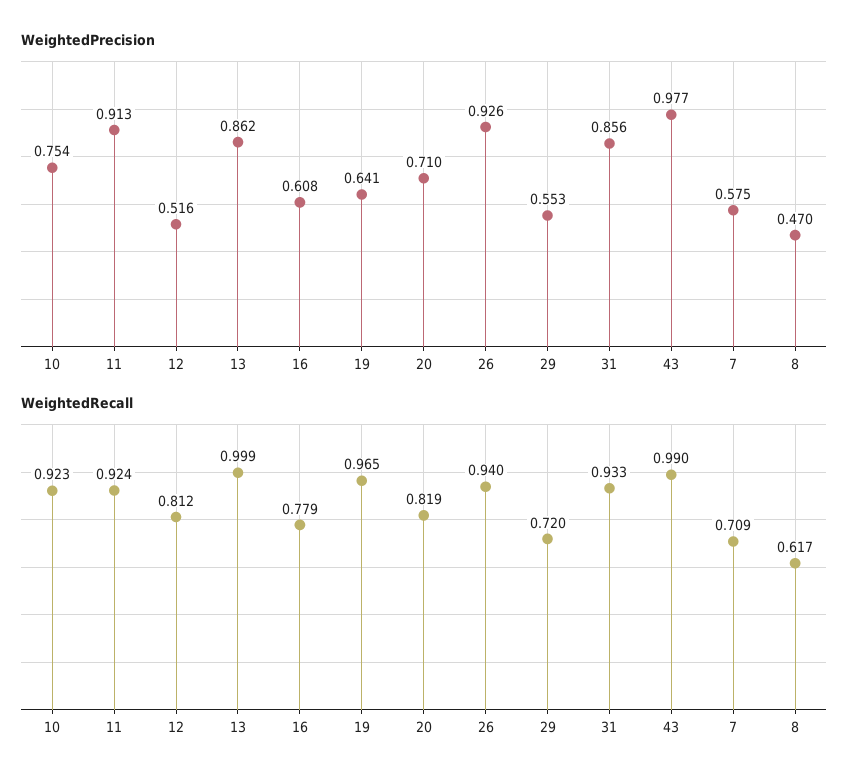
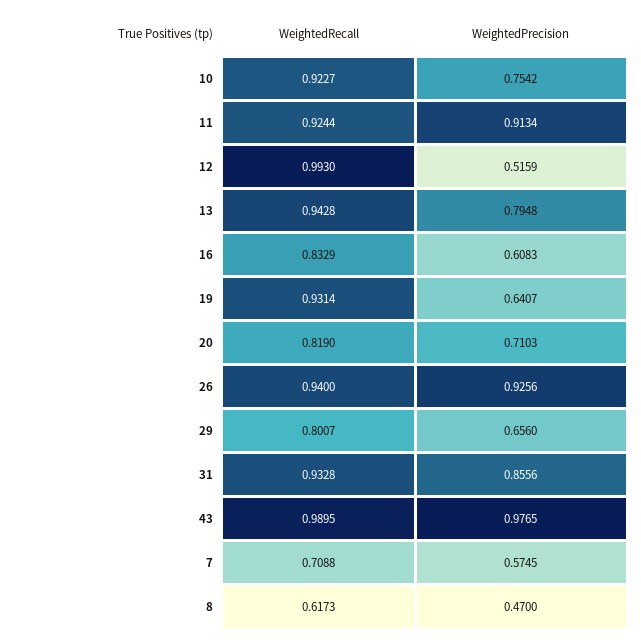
WeightedPrecision, 13: 0.862 -> 0.7948
WeightedPrecision, 29: 0.553 -> 0.656
WeightedRecall, 12: 0.812 -> 0.993
WeightedRecall, 13: 0.999 -> 0.9428
WeightedRecall, 16: 0.779 -> 0.8329
WeightedRecall, 19: 0.965 -> 0.9314
WeightedRecall, 29: 0.72 -> 0.8007

